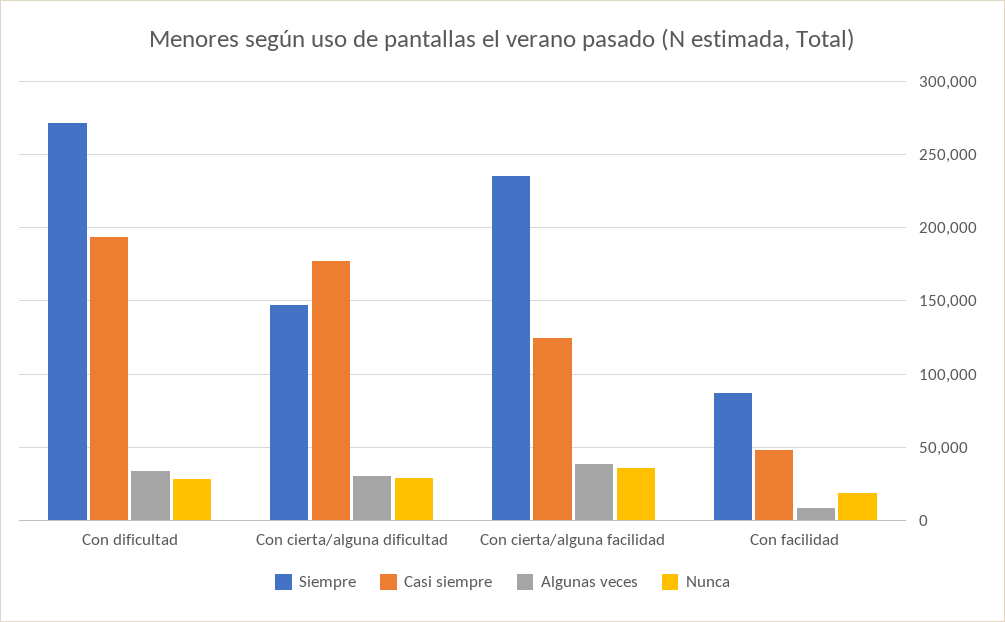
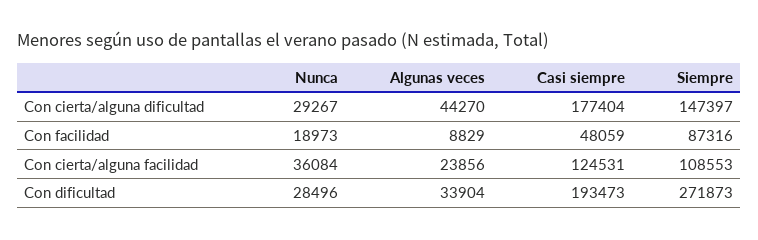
Algunas veces, Con cierta/alguna dificultad: 30000 -> 44270
Siempre, Con cierta/alguna facilidad: 235000 -> 108553
Algunas veces, Con cierta/alguna facilidad: 40000 -> 23856

